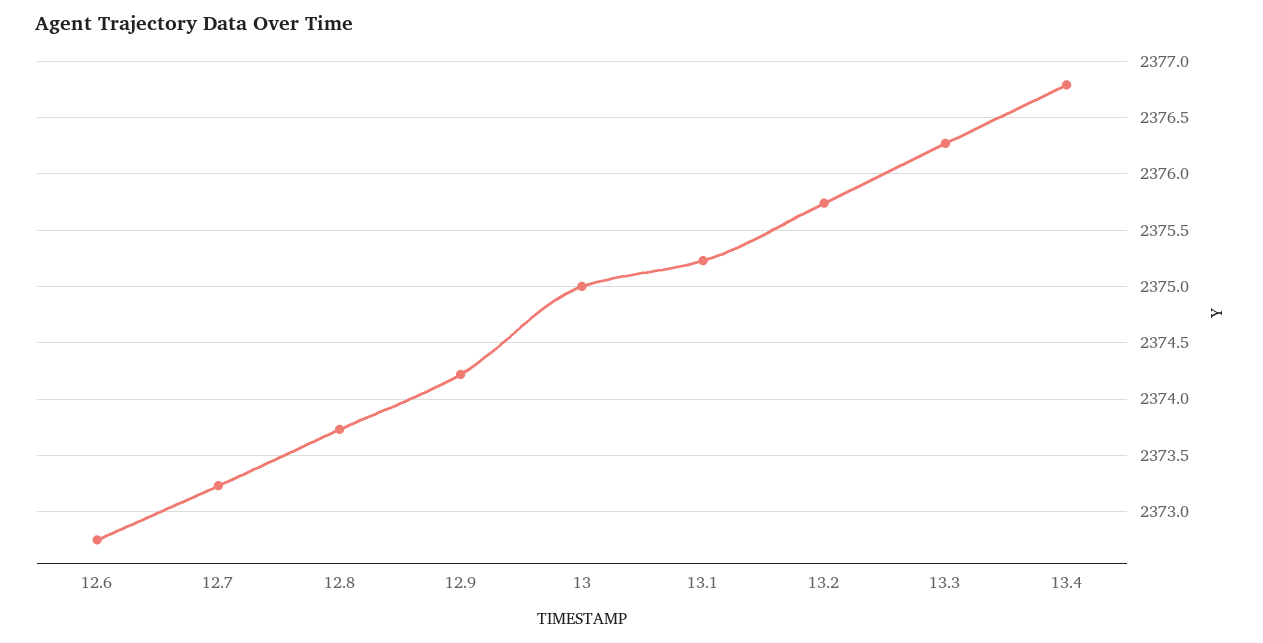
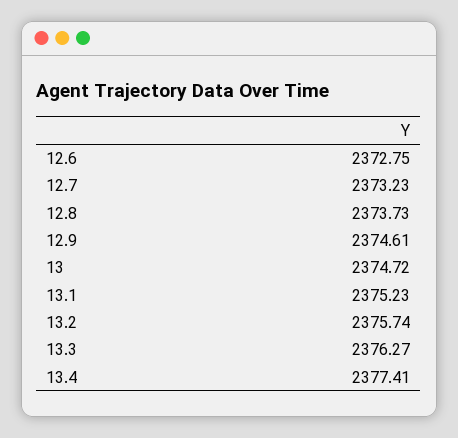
12.9: 2374.2 -> 2374.61
13: 2375 -> 2374.72
13.4: 2376.8 -> 2377.41

